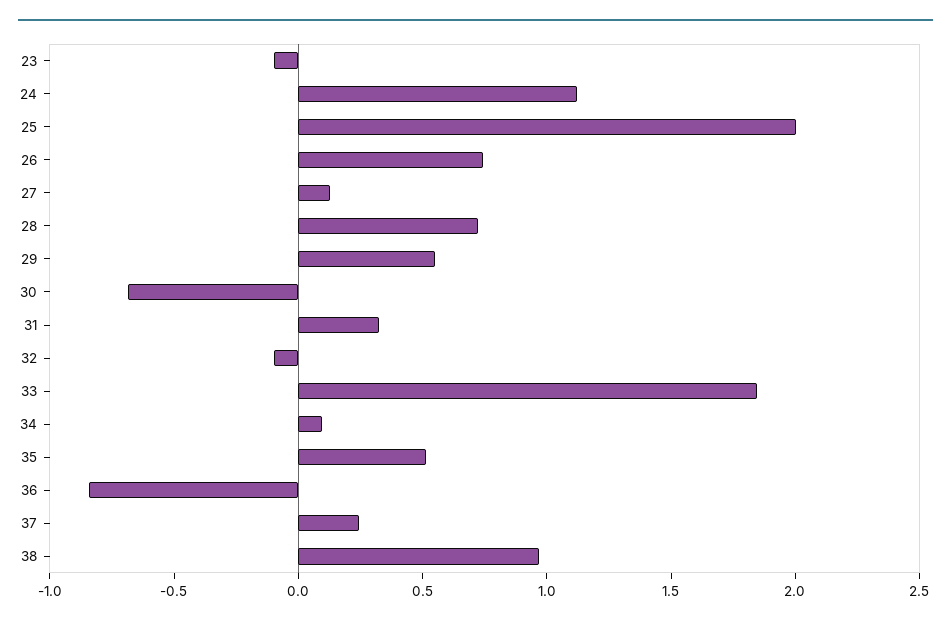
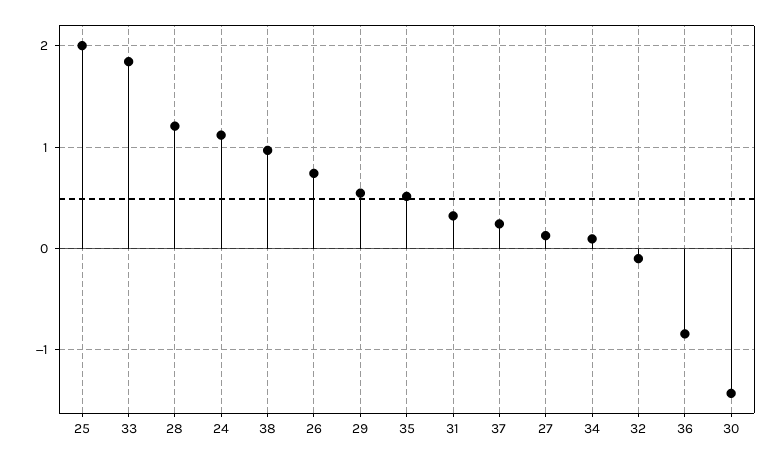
23: -0.1 -> none
28: 0.7 -> 1.2
30: -0.7 -> -1.4

